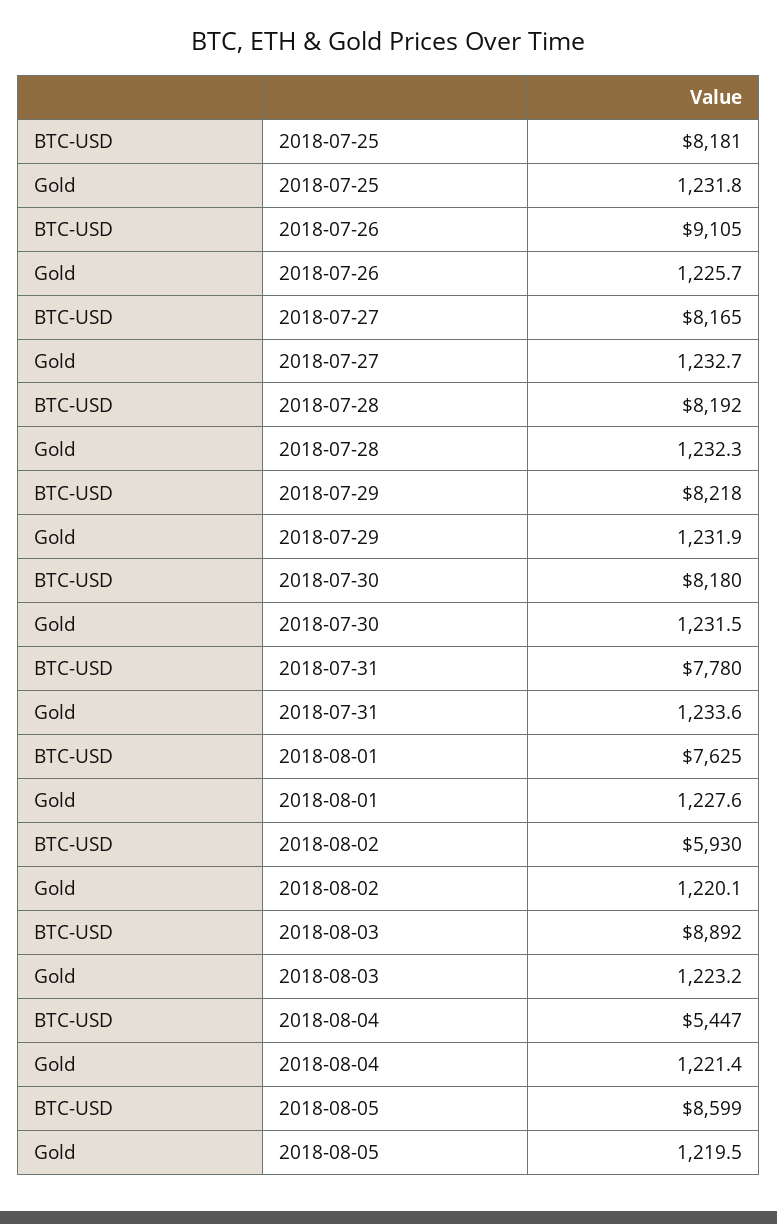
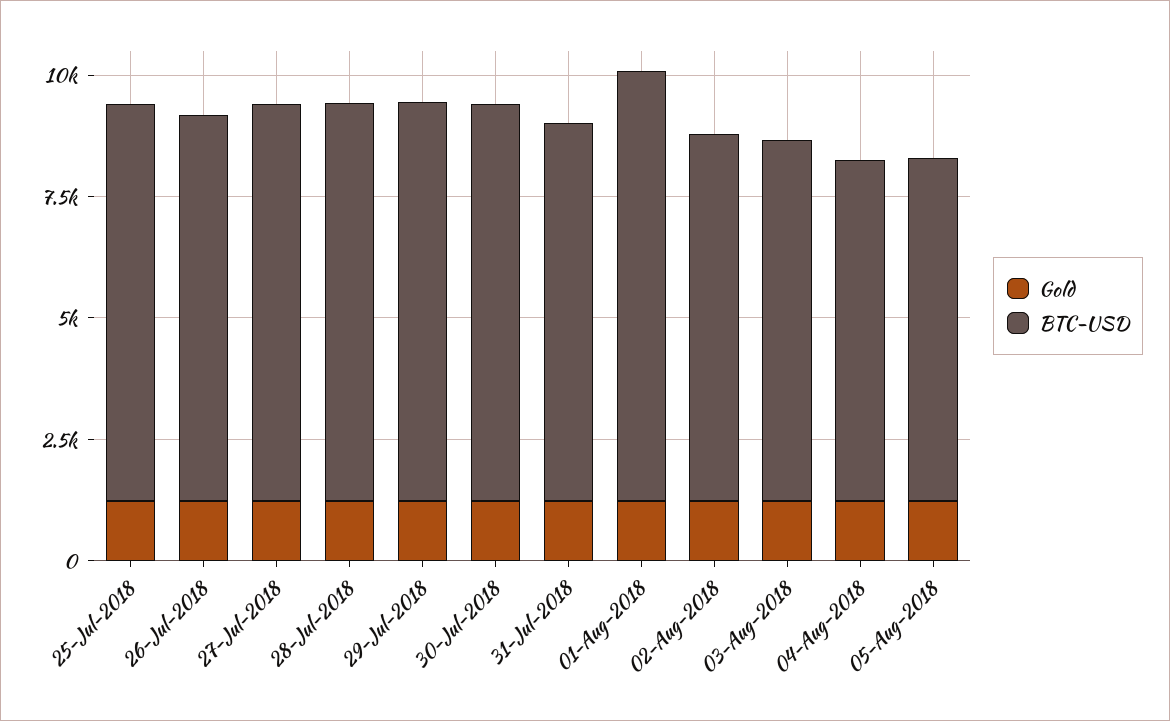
BTC-USD, 2018-07-26: 9105 -> 8000
BTC-USD, 2018-08-01: 7625 -> 9000
BTC-USD, 2018-08-02: 5930 -> 7500
BTC-USD, 2018-08-03: 8892 -> 7500
BTC-USD, 2018-08-04: 5447 -> 7000
BTC-USD, 2018-08-05: 8599 -> 7000

